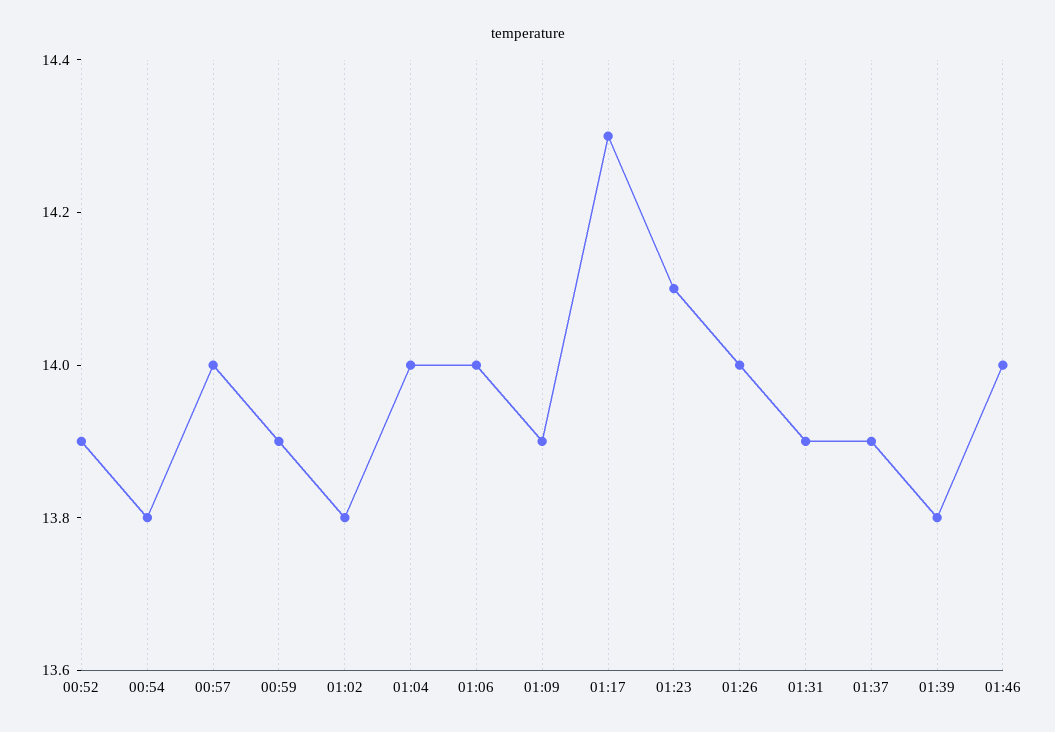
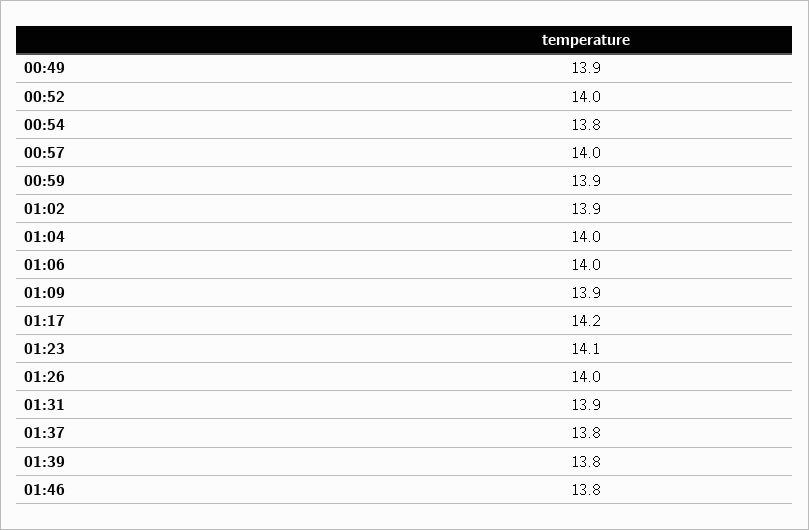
00:52: 13.9 -> 14
01:02: 13.8 -> 13.9
01:17: 14.3 -> 14.2
01:37: 13.9 -> 13.8
01:46: 14 -> 13.8
00:49: none -> 13.9

